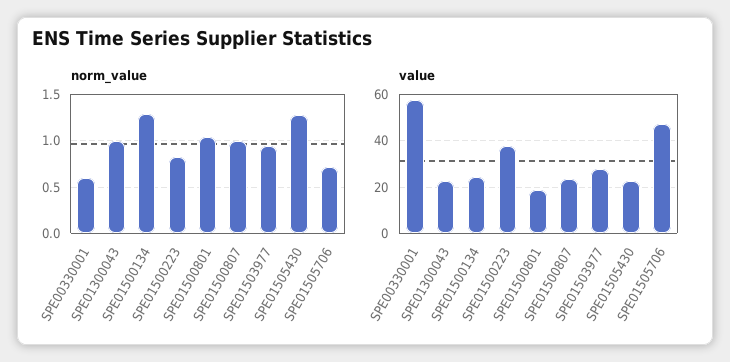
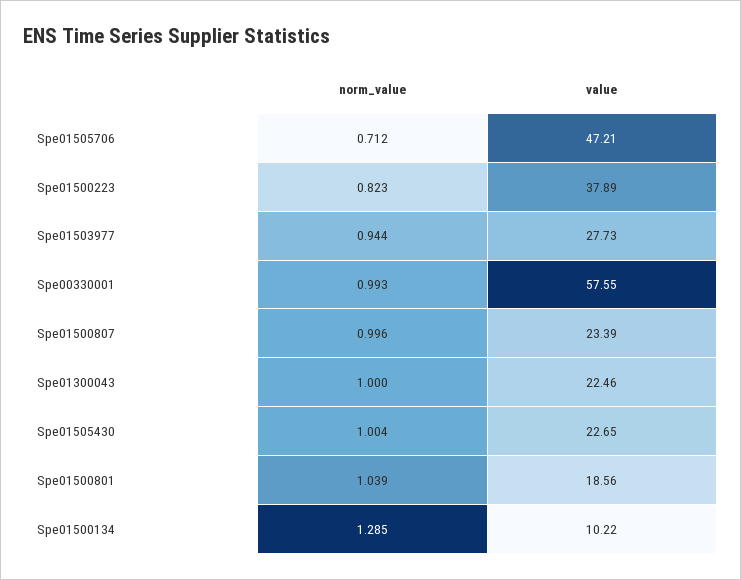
norm_value, SPE00330001: 0.6 -> 0.993
norm_value, SPE01505430: 1.3 -> 1.004
value, SPE01500134: 25 -> 10.22

